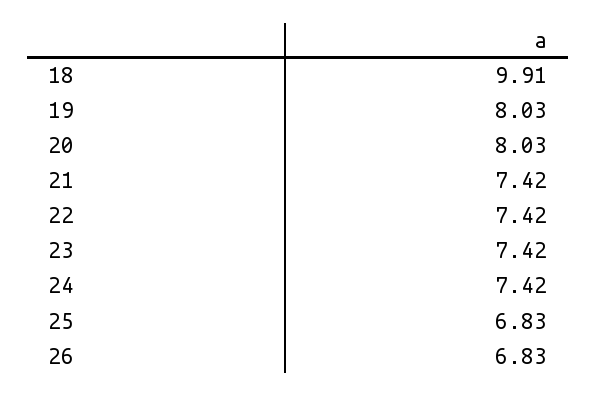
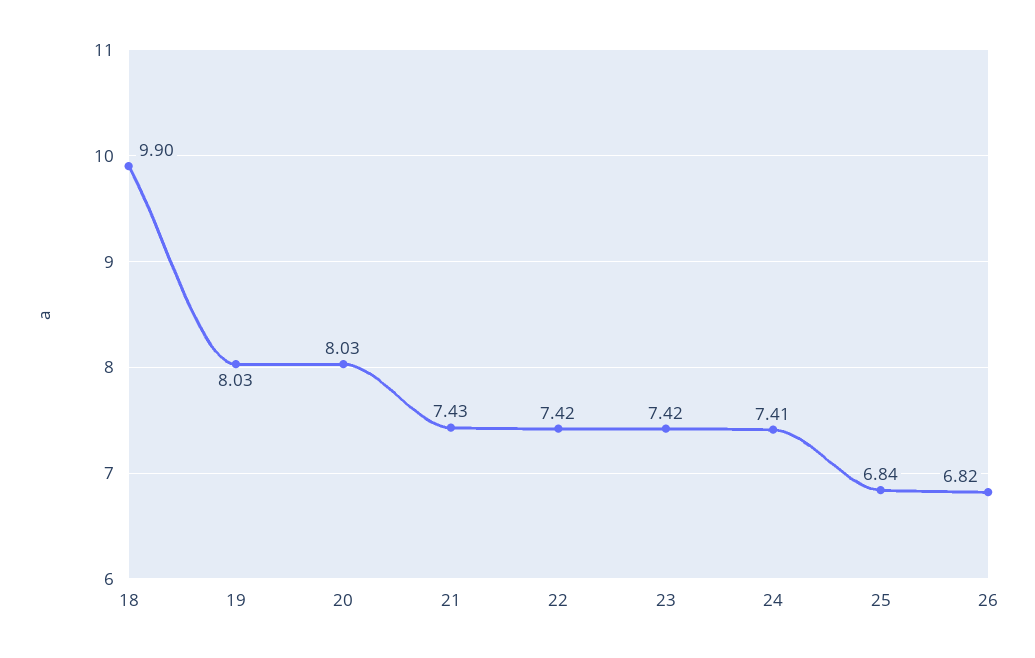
18: 9.91 -> 9.9
21: 7.42 -> 7.43
24: 7.42 -> 7.41
25: 6.83 -> 6.84
26: 6.83 -> 6.82

